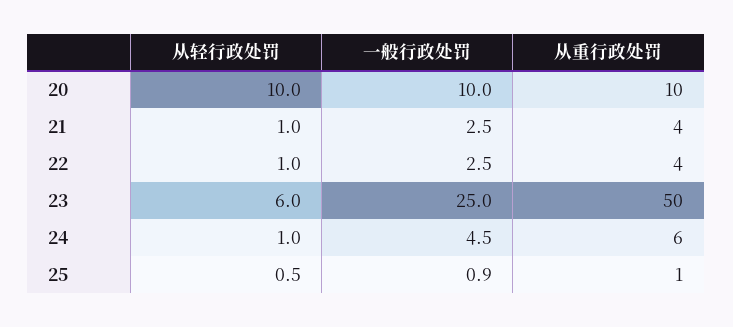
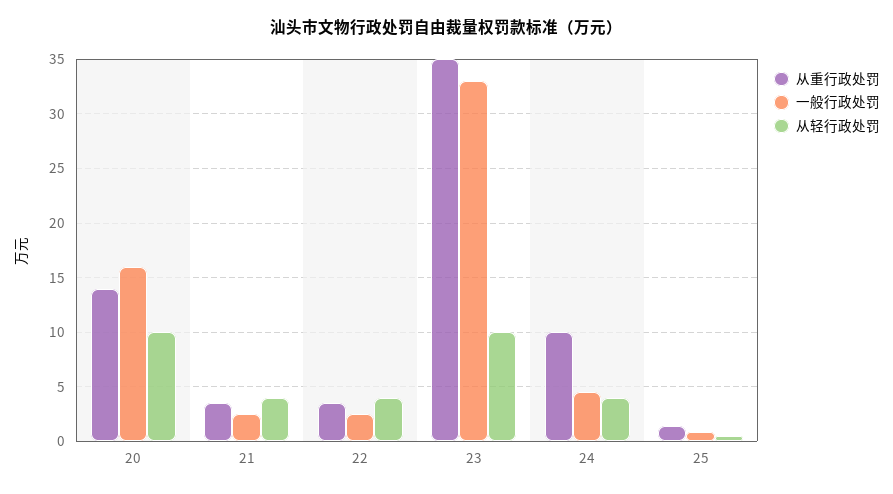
一般行政处罚, 20: 10 -> 16
从重行政处罚, 20: 10 -> 14
从轻行政处罚, 21: 1 -> 4
从轻行政处罚, 22: 1 -> 4
从轻行政处罚, 23: 6 -> 10
一般行政处罚, 23: 25 -> 33
从重行政处罚, 23: 50 -> 35
从轻行政处罚, 24: 1 -> 4
从重行政处罚, 24: 6 -> 10

